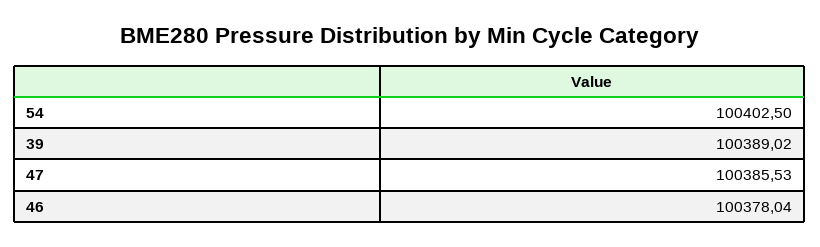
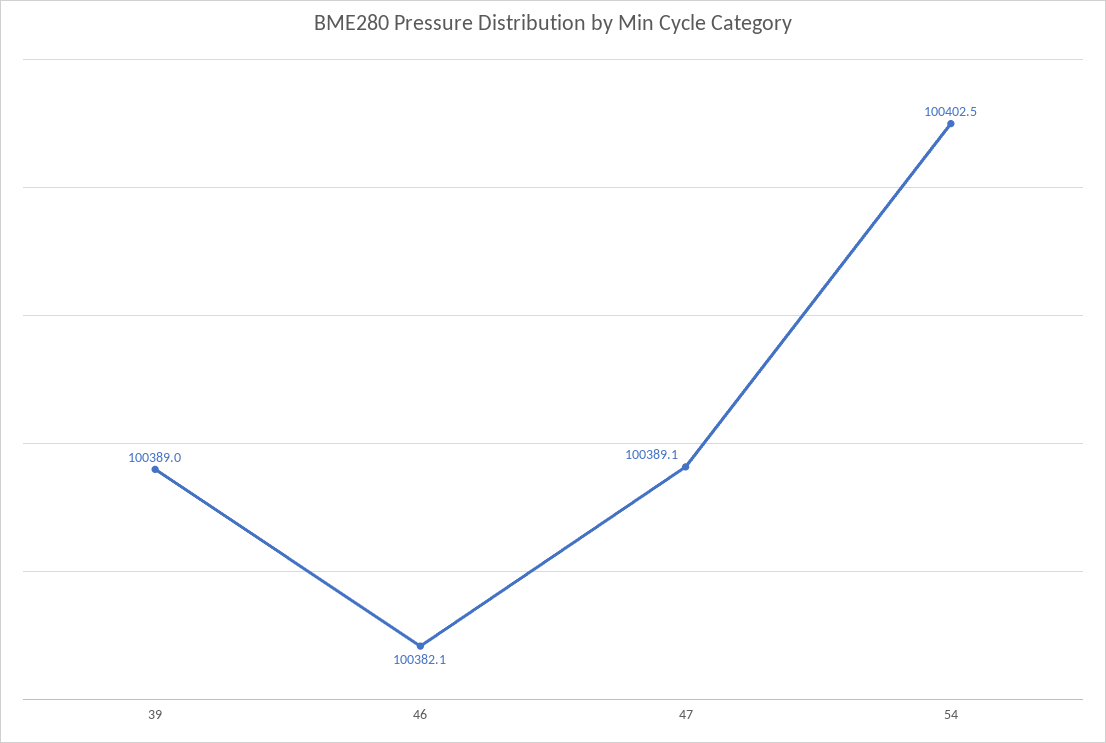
47: 100385.53 -> 100389.1
46: 100378.04 -> 100382.1

